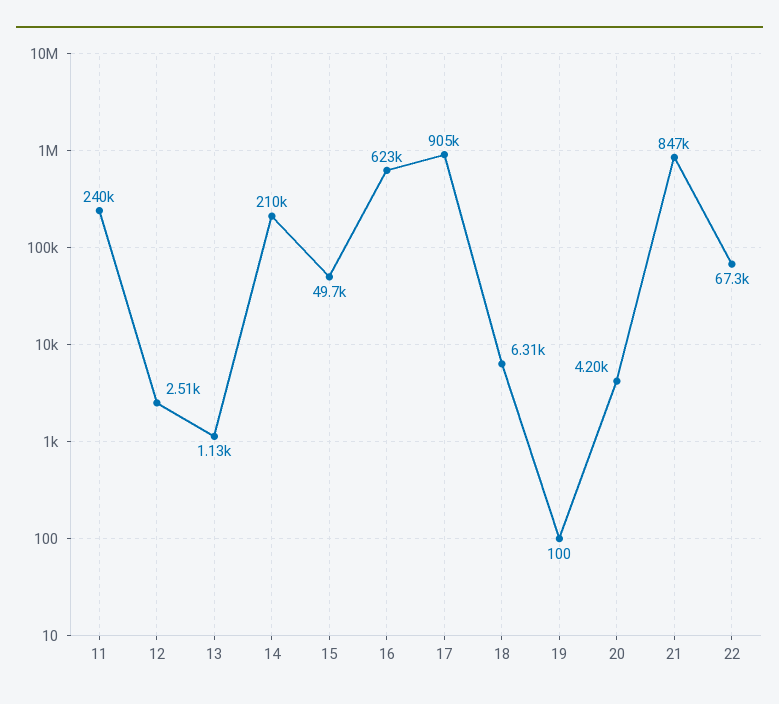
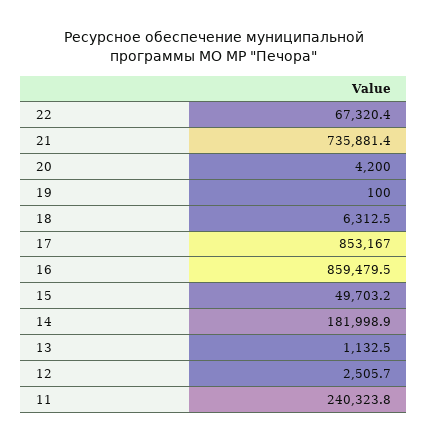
14: 210000 -> 181998.9
16: 623000 -> 859479.5
17: 905000 -> 853167
21: 847000 -> 735881.4

